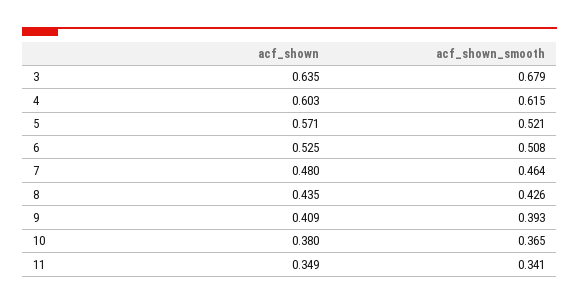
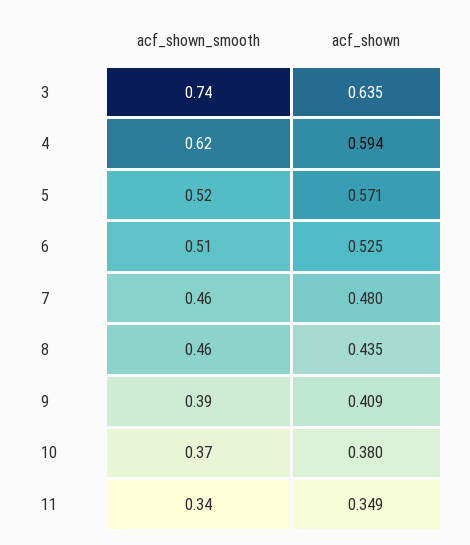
acf_shown_smooth, 3: 0.679 -> 0.74
acf_shown, 4: 0.603 -> 0.594
acf_shown_smooth, 8: 0.426 -> 0.46

